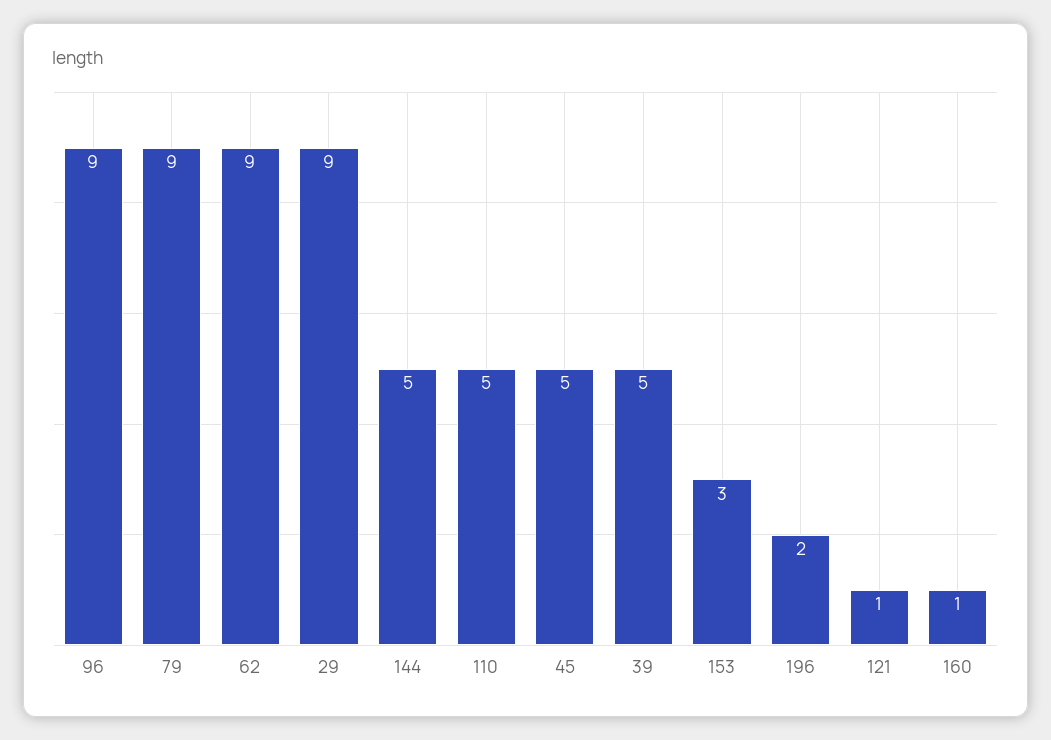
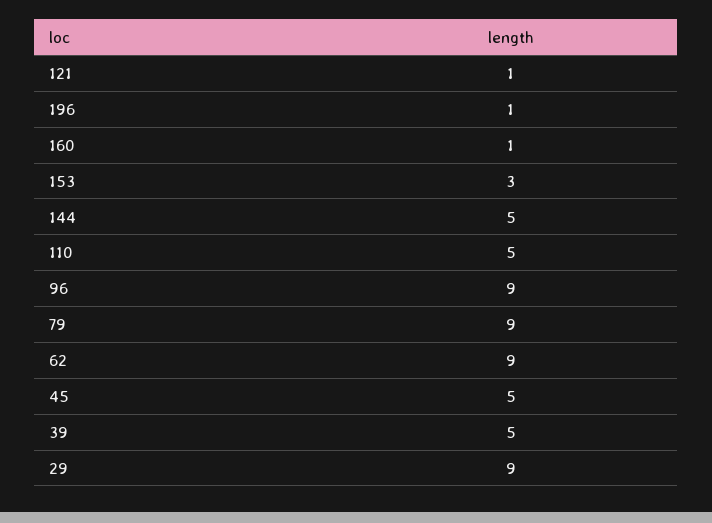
196: 2 -> 1

